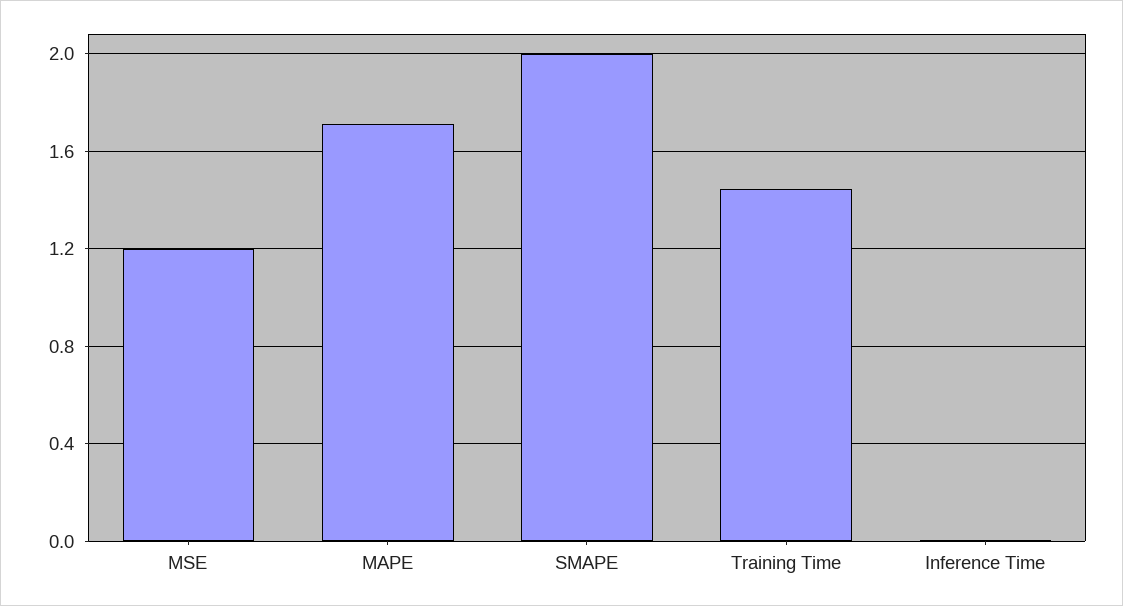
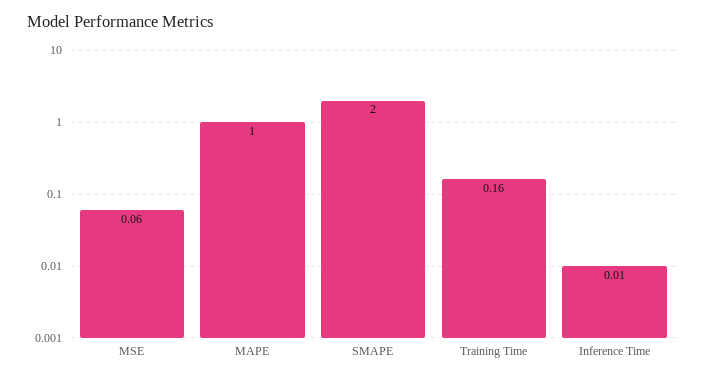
MSE: 1.2 -> 0.06
MAPE: 1.7 -> 1
Training Time: 1.45 -> 0.16

